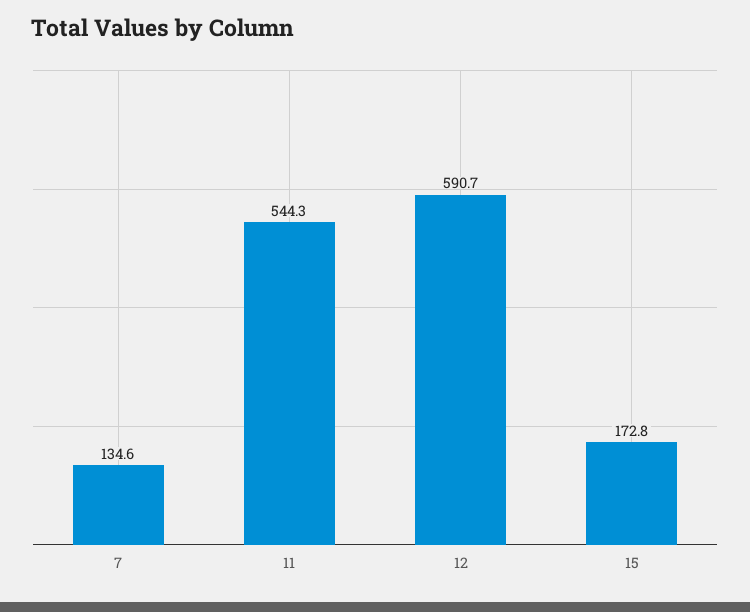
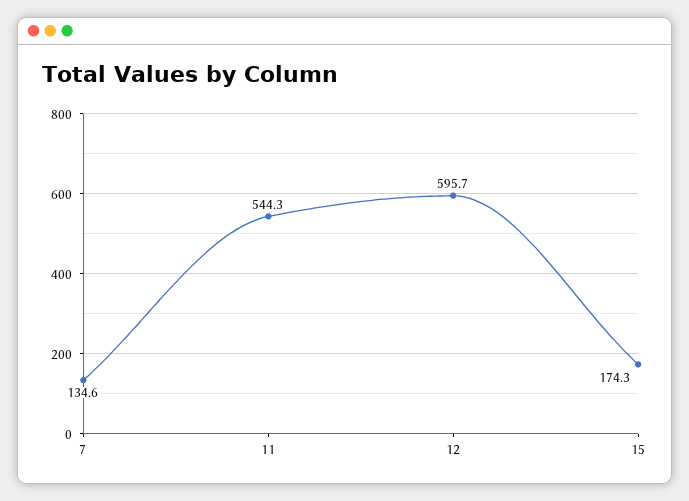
12: 590.7 -> 595.7
15: 172.8 -> 174.3

